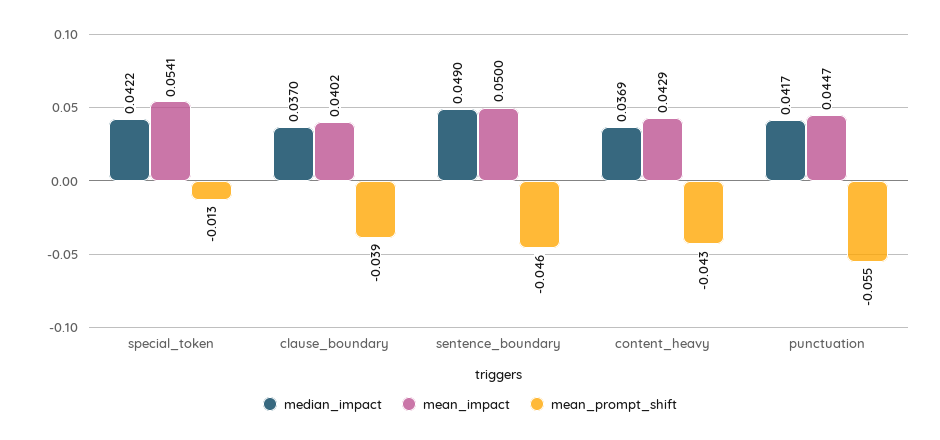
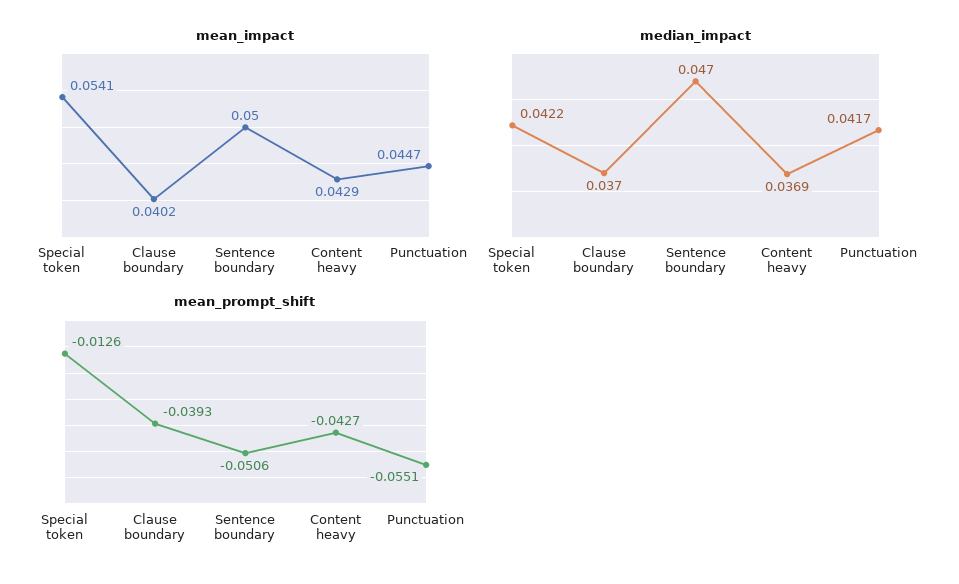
median_impact, sentence_boundary: 0.049 -> 0.047
mean_prompt_shift, sentence_boundary: -0.046 -> -0.0506

